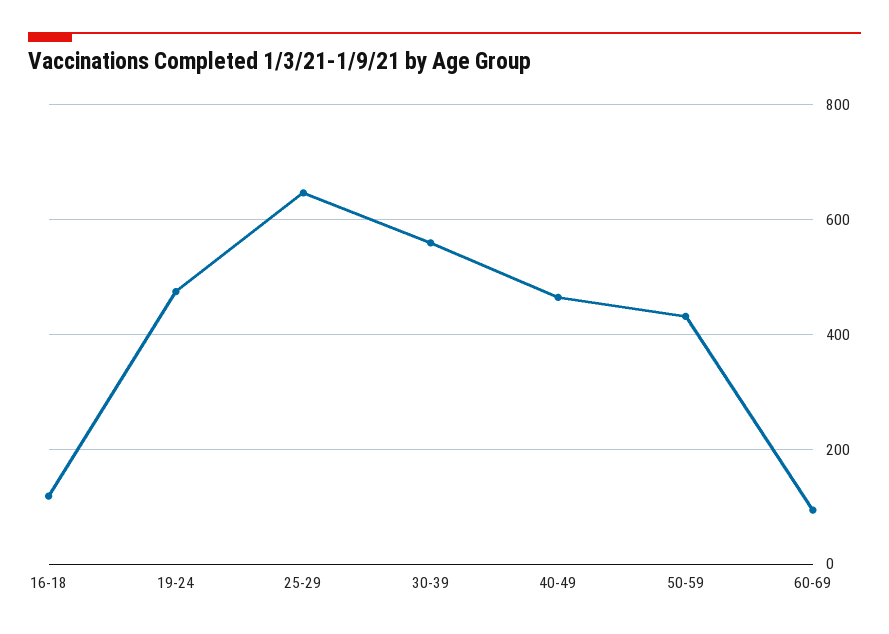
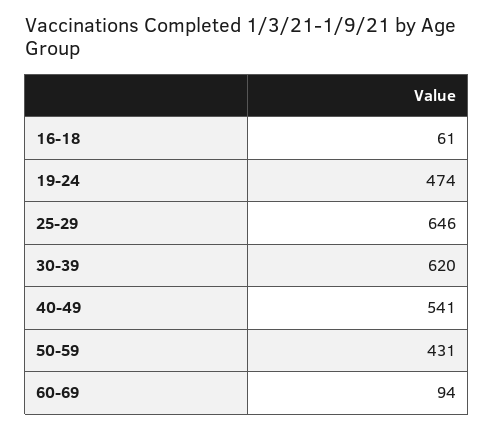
16-18: 120 -> 61
30-39: 560 -> 620
40-49: 460 -> 541

